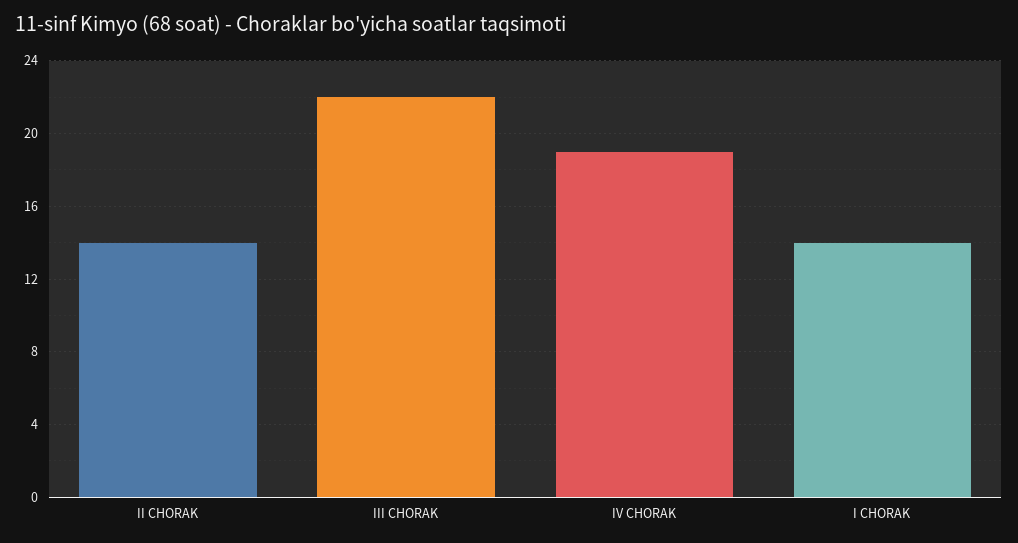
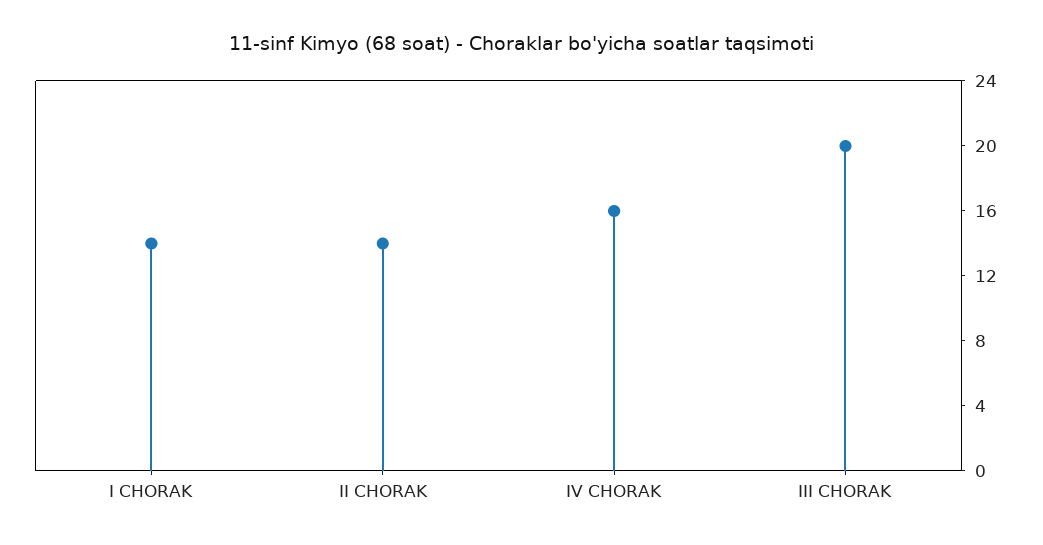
III CHORAK: 22 -> 20
IV CHORAK: 19 -> 16

